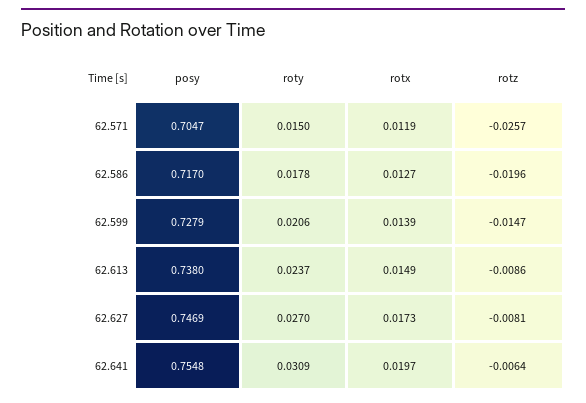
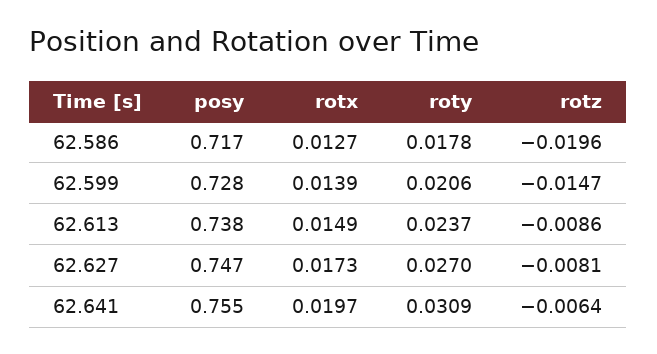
posy, 62.571: 0.7047 -> none
roty, 62.571: 0.015 -> none
rotx, 62.571: 0.0119 -> none
rotz, 62.571: -0.0257 -> none

